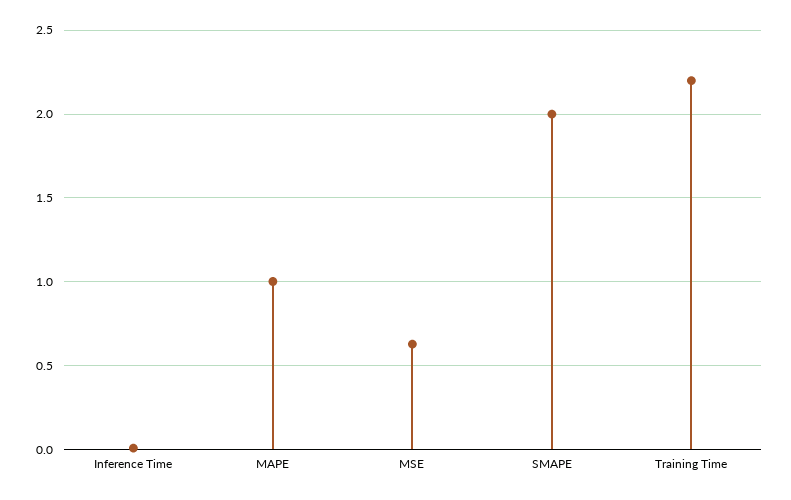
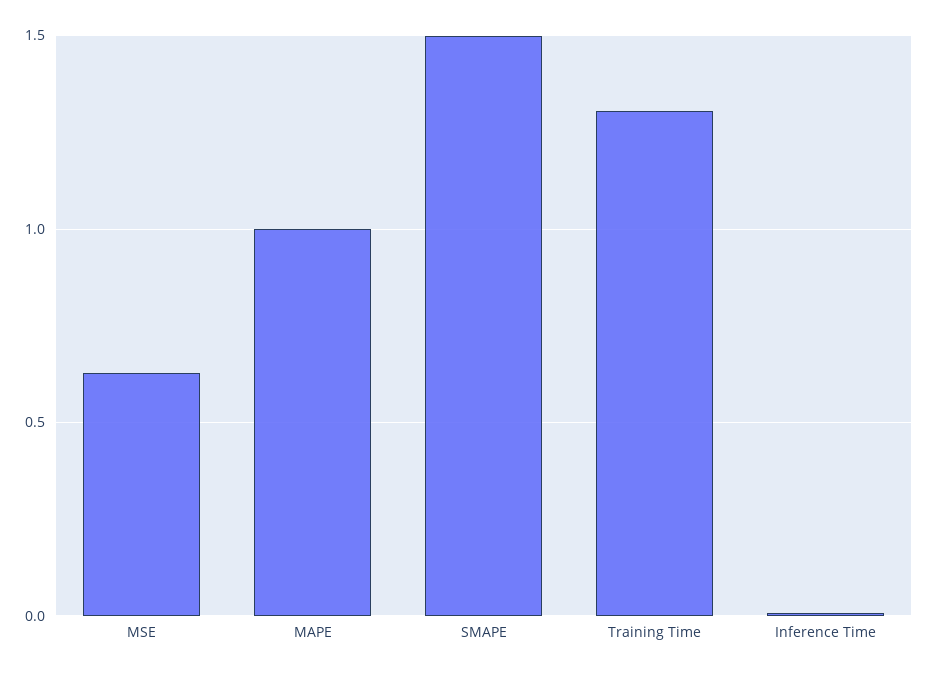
SMAPE: 2 -> 1.5
Training Time: 2.2 -> 1.3

